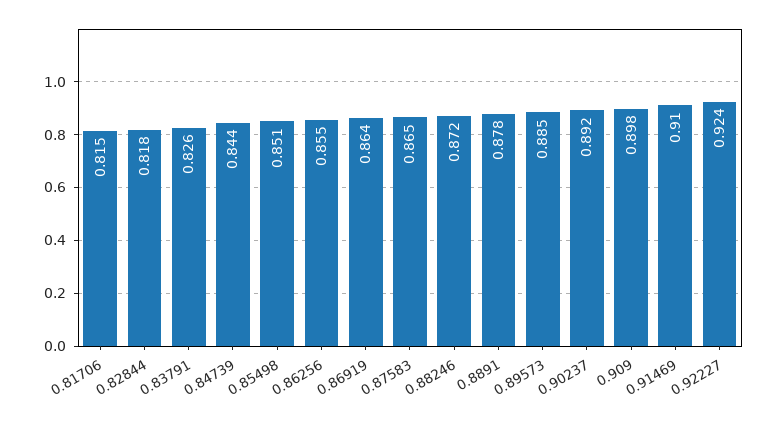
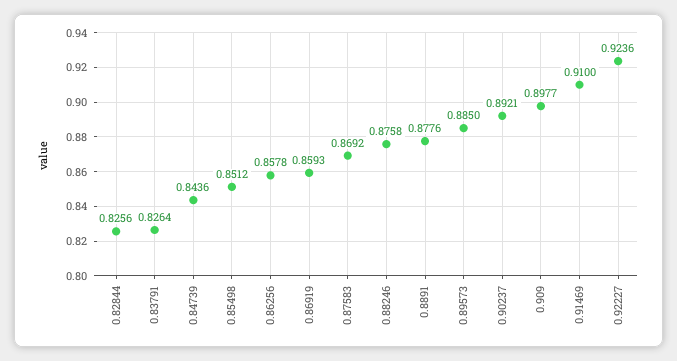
0.81706: 0.815 -> none
0.82844: 0.818 -> 0.8256
0.86256: 0.855 -> 0.8578
0.86919: 0.864 -> 0.8593
0.87583: 0.865 -> 0.8692
0.88246: 0.872 -> 0.8758

